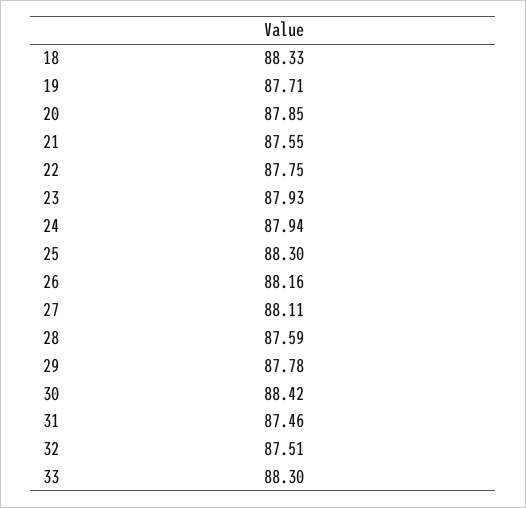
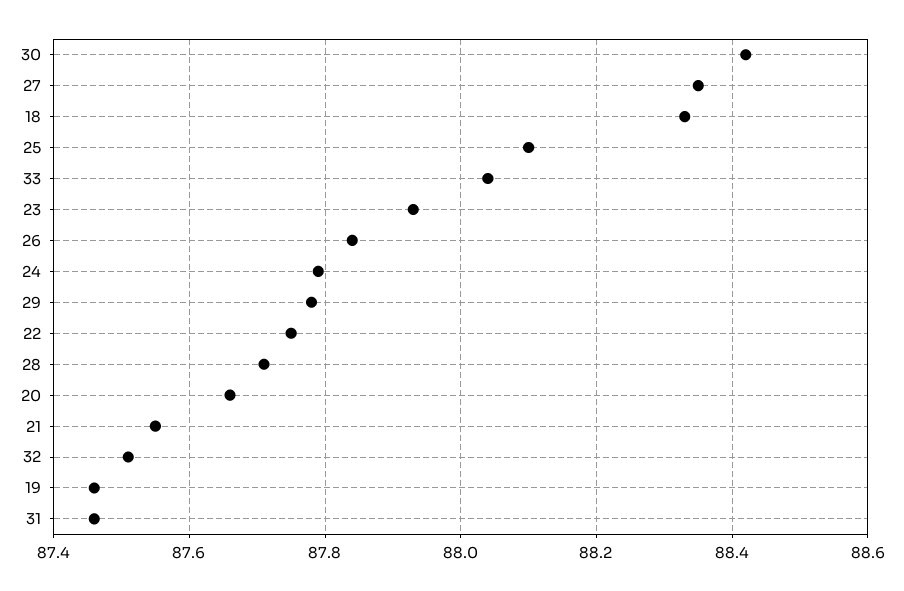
19: 87.71 -> 87.45
20: 87.85 -> 87.65
24: 87.94 -> 87.8
25: 88.3 -> 88.1
26: 88.16 -> 87.85
27: 88.11 -> 88.35
28: 87.59 -> 87.7
33: 88.3 -> 88.05

